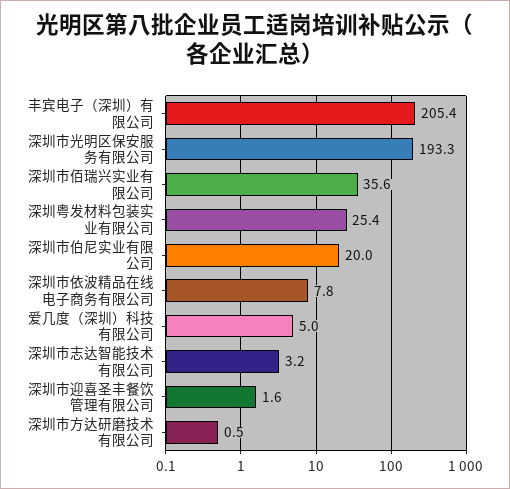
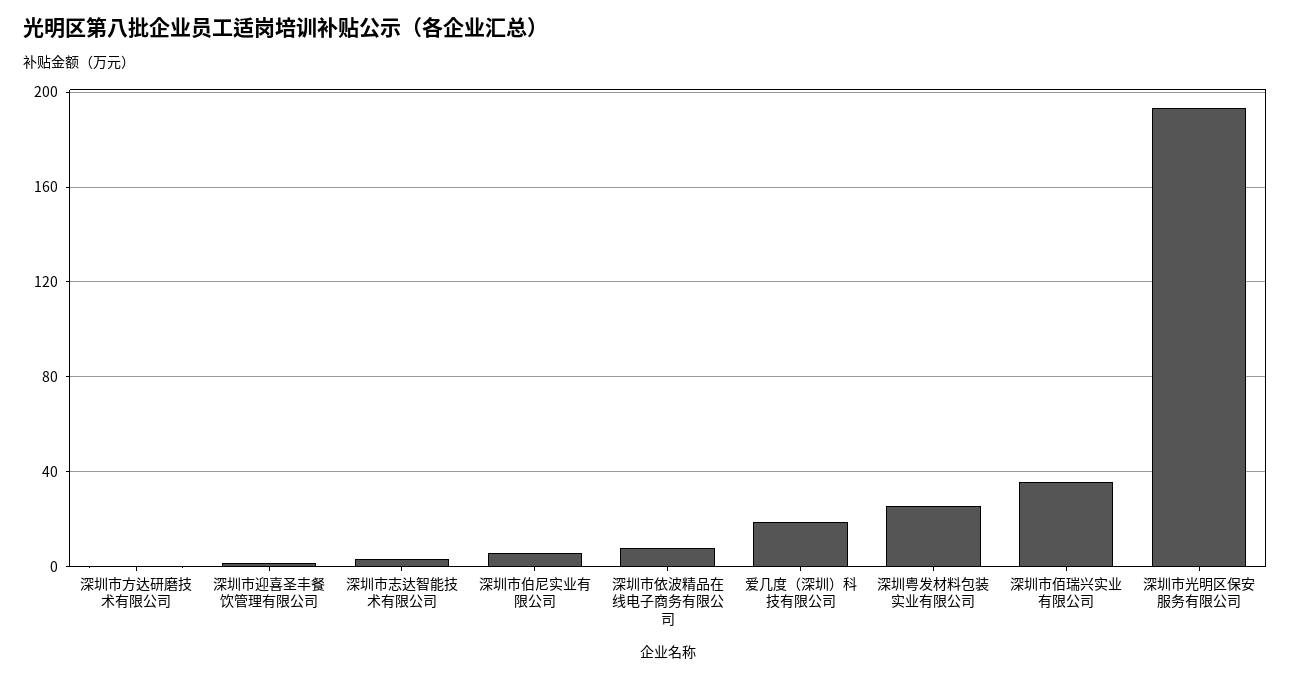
丰宾电子（深圳）有限公司: 205.4 -> none
深圳市伯尼实业有限公司: 20 -> 5
爱几度（深圳）科技有限公司: 5 -> 20

